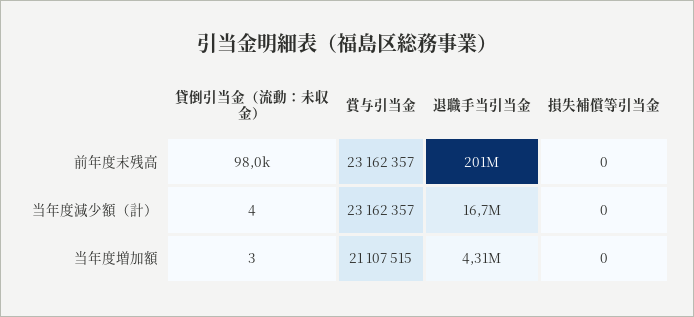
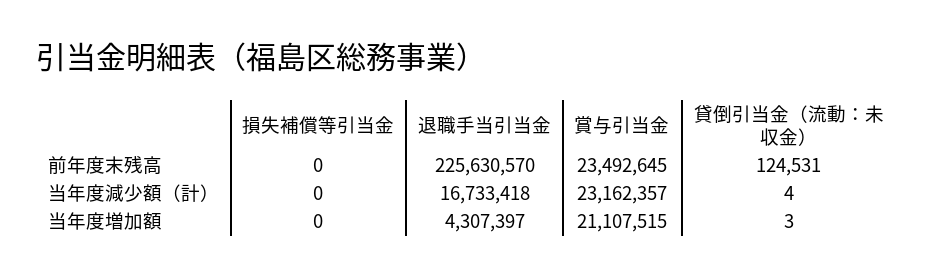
貸倒引当金（流動：未収金）, 前年度末残高: 98000 -> 124531
賞与引当金, 前年度末残高: 23162357 -> 23492645
退職手当引当金, 前年度末残高: 201000000 -> 225630570

